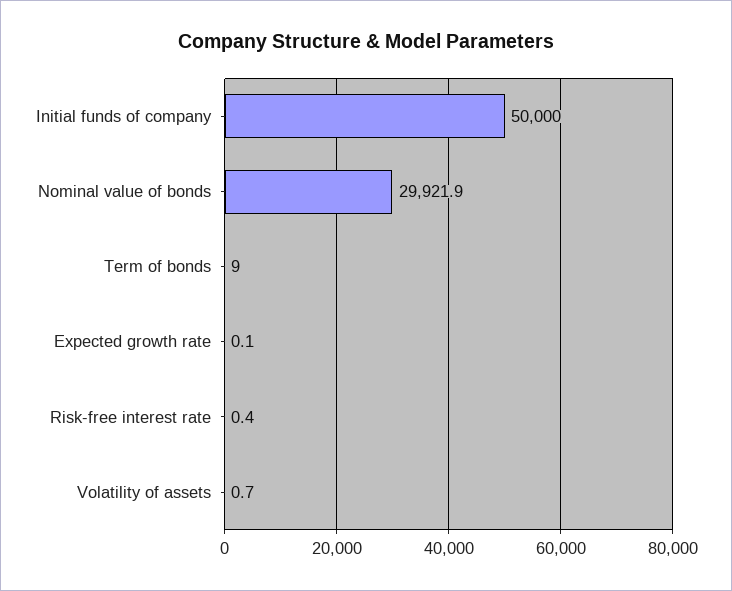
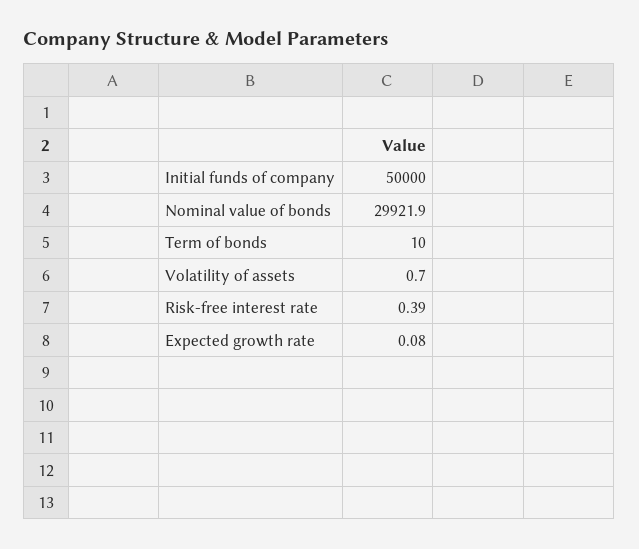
Term of bonds: 9 -> 10

